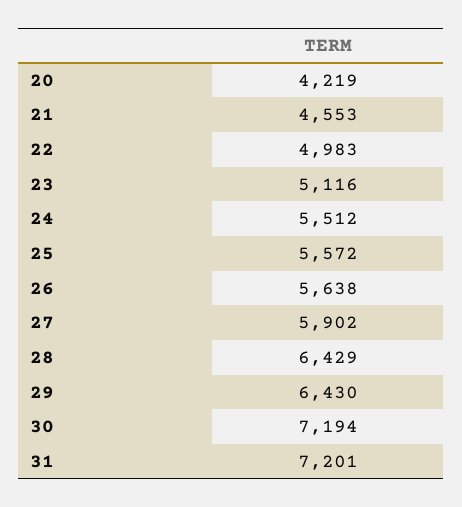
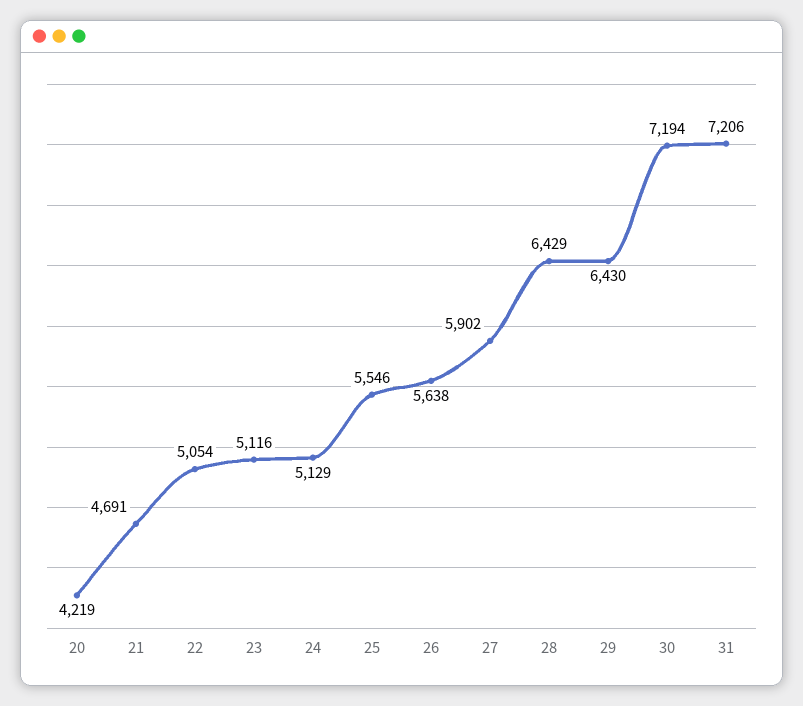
21: 4553 -> 4691
22: 4983 -> 5054
24: 5512 -> 5129
25: 5572 -> 5546
31: 7201 -> 7206

